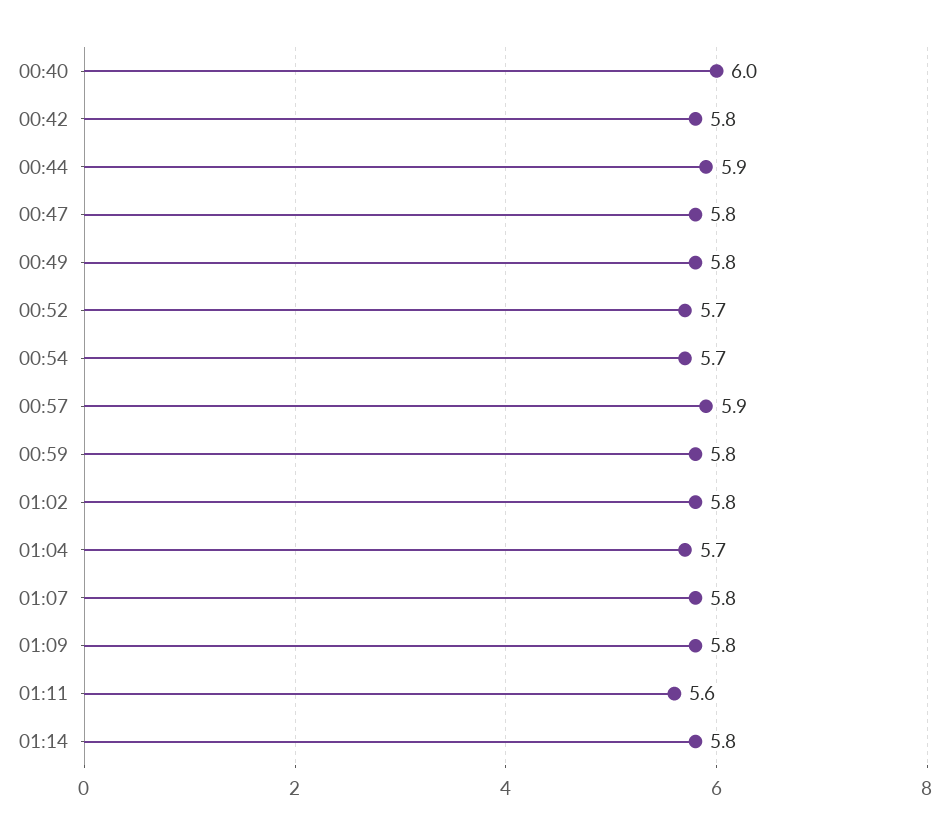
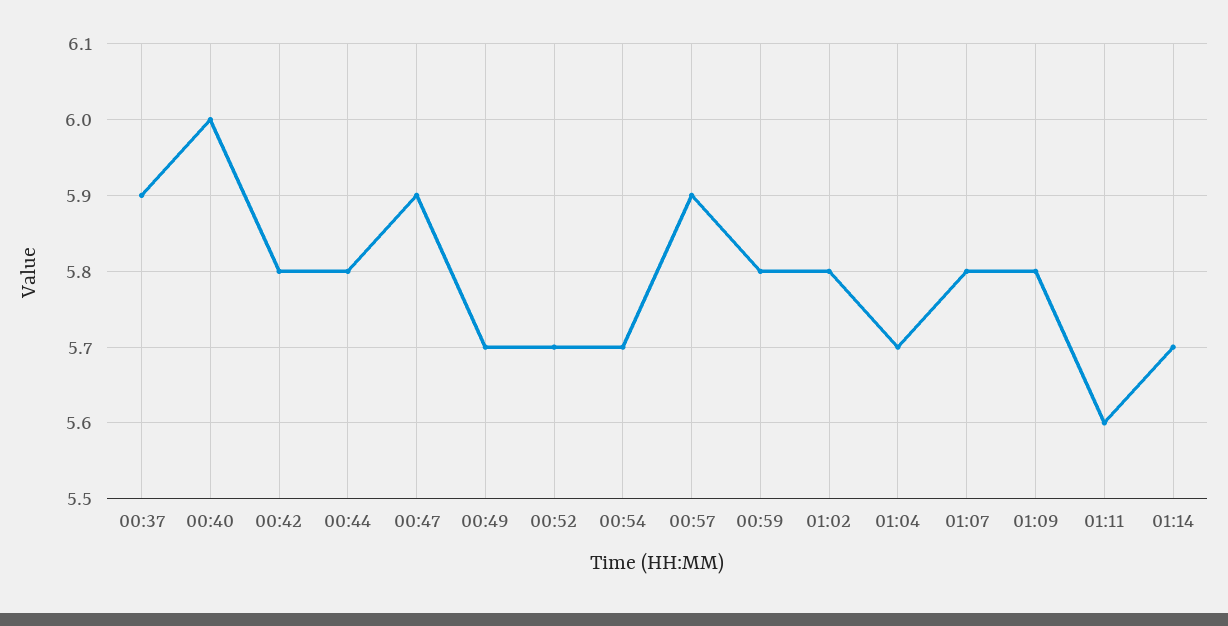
00:44: 5.9 -> 5.8
00:47: 5.8 -> 5.9
00:49: 5.8 -> 5.7
01:14: 5.8 -> 5.7
00:37: none -> 5.9

